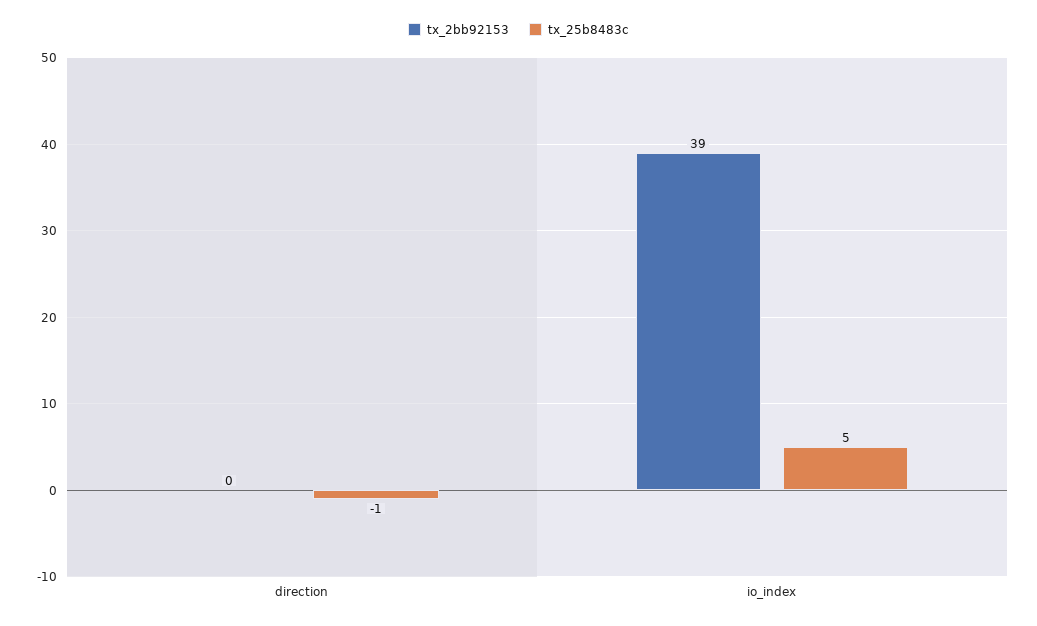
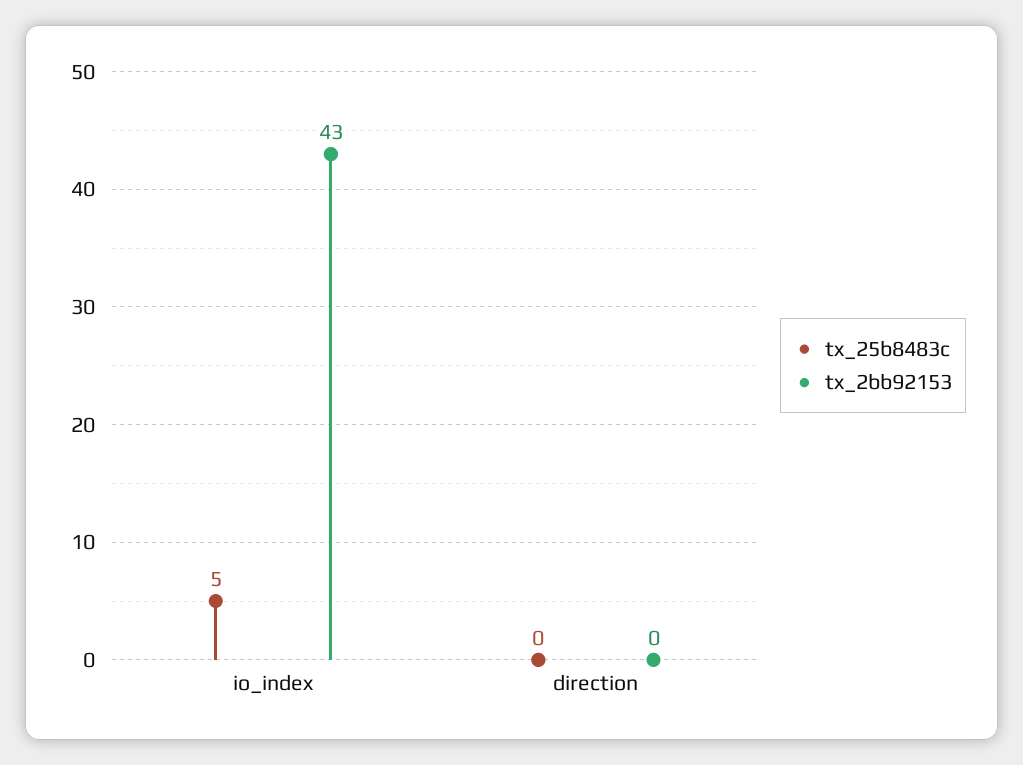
tx_25b8483c, direction: -1 -> 0
tx_2bb92153, io_index: 39 -> 43

